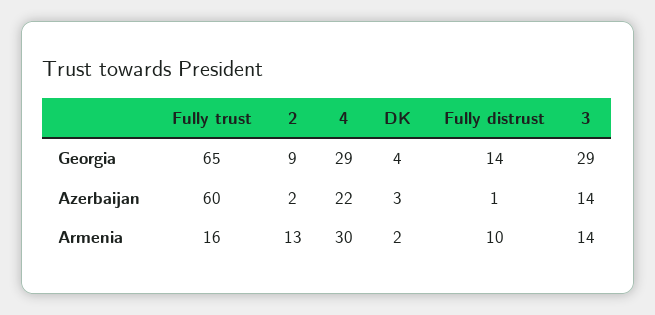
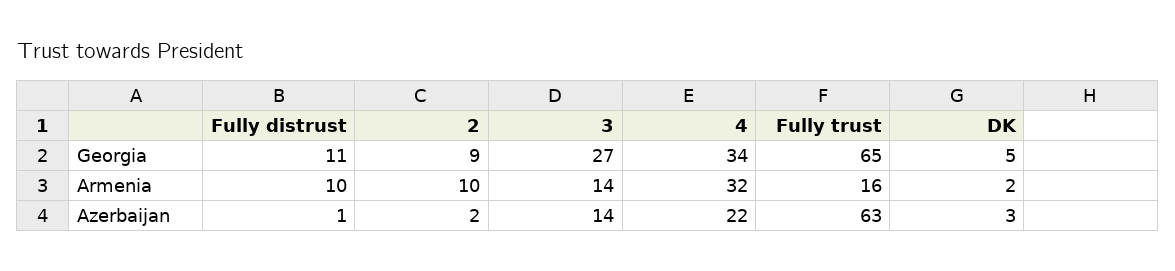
4, Georgia: 29 -> 34
DK, Georgia: 4 -> 5
Fully distrust, Georgia: 14 -> 11
3, Georgia: 29 -> 27
Fully trust, Azerbaijan: 60 -> 63
2, Armenia: 13 -> 10
4, Armenia: 30 -> 32

